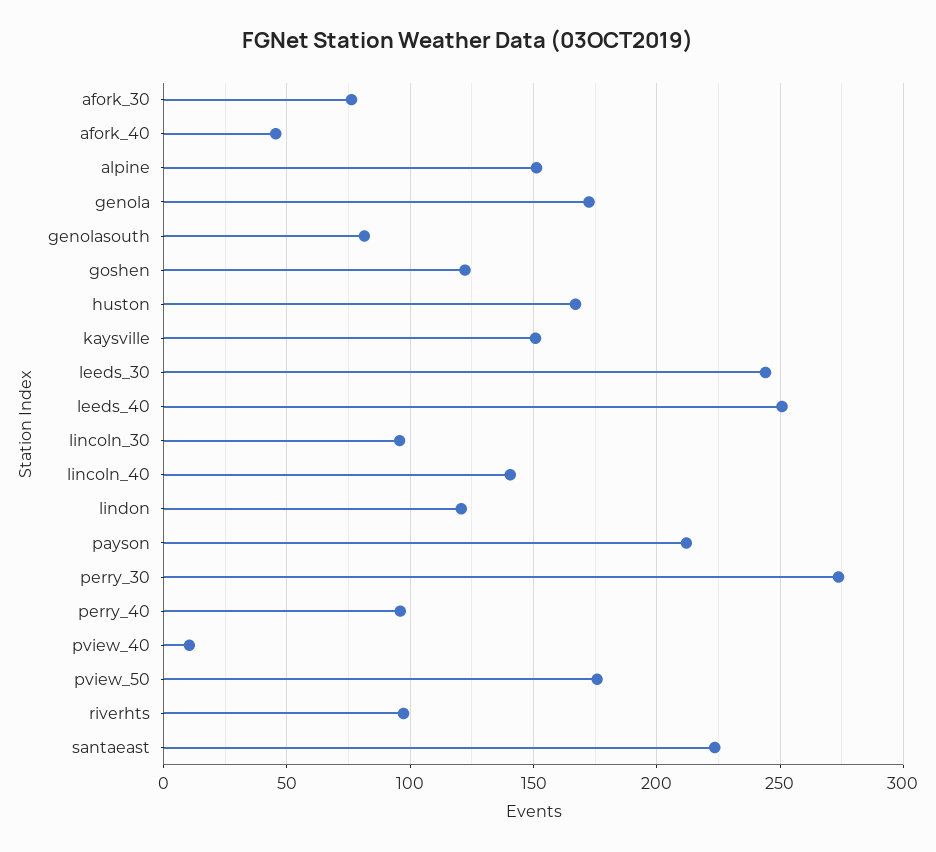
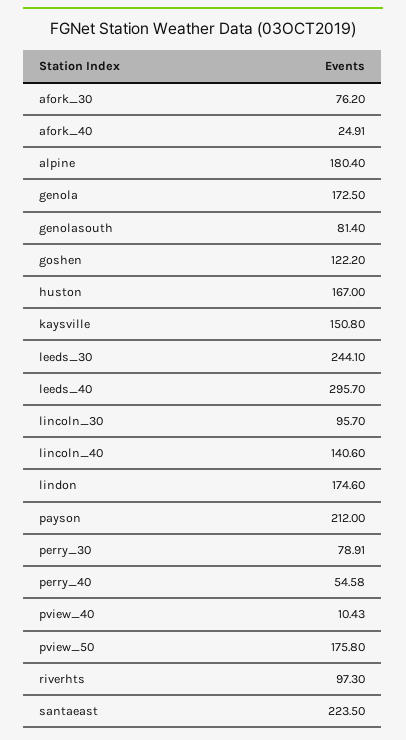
afork_40: 45 -> 24.91
alpine: 150 -> 180.4
leeds_40: 250 -> 295.7
lindon: 120 -> 174.6
perry_30: 275 -> 78.91
perry_40: 95 -> 54.58

